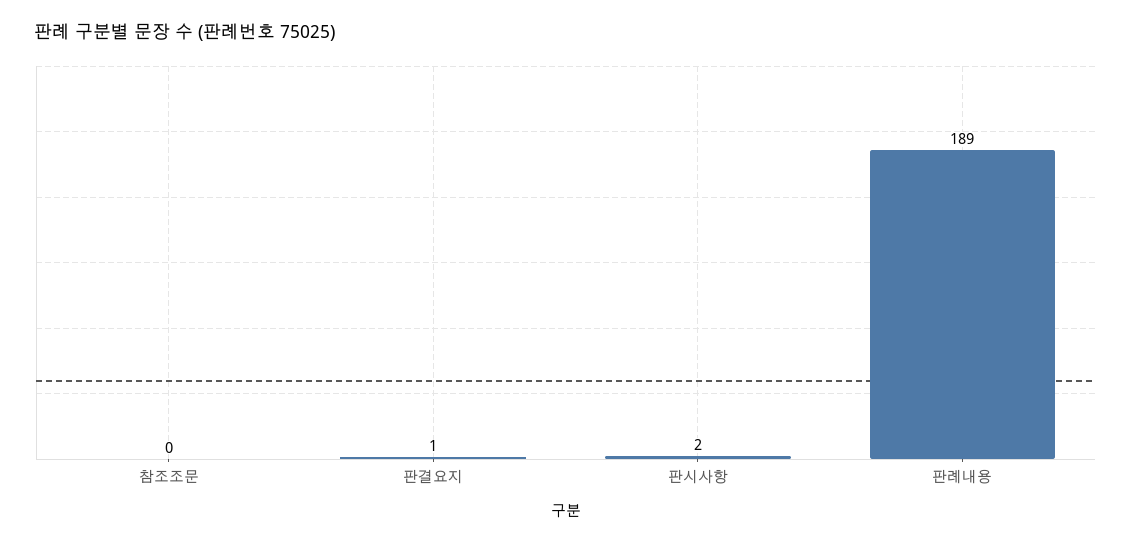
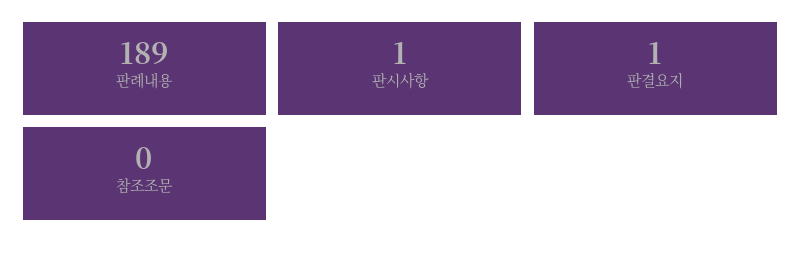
판시사항: 2 -> 1

